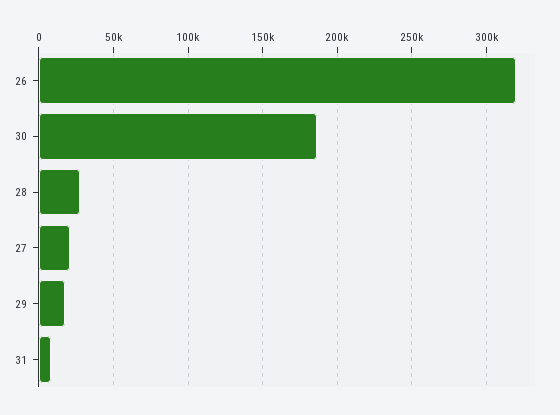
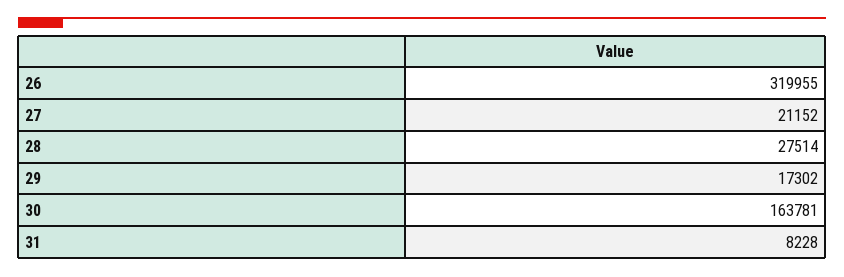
30: 185000 -> 163781

